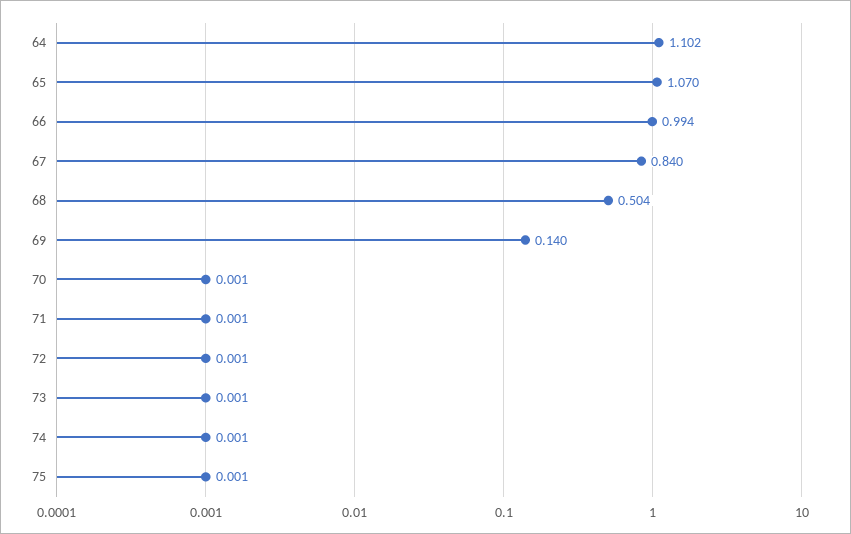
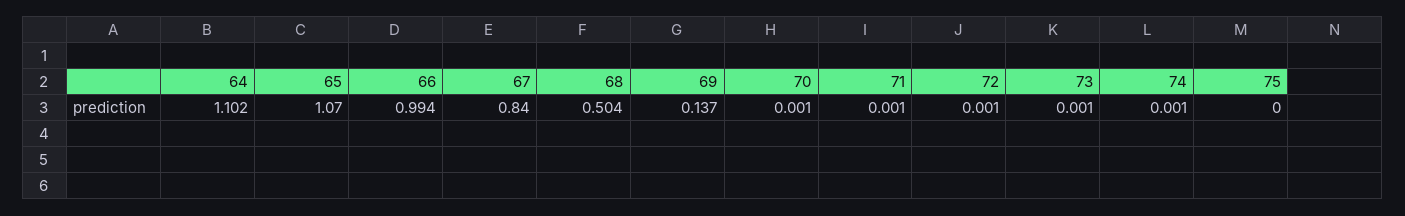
69: 0.14 -> 0.137
75: 0.001 -> 0

